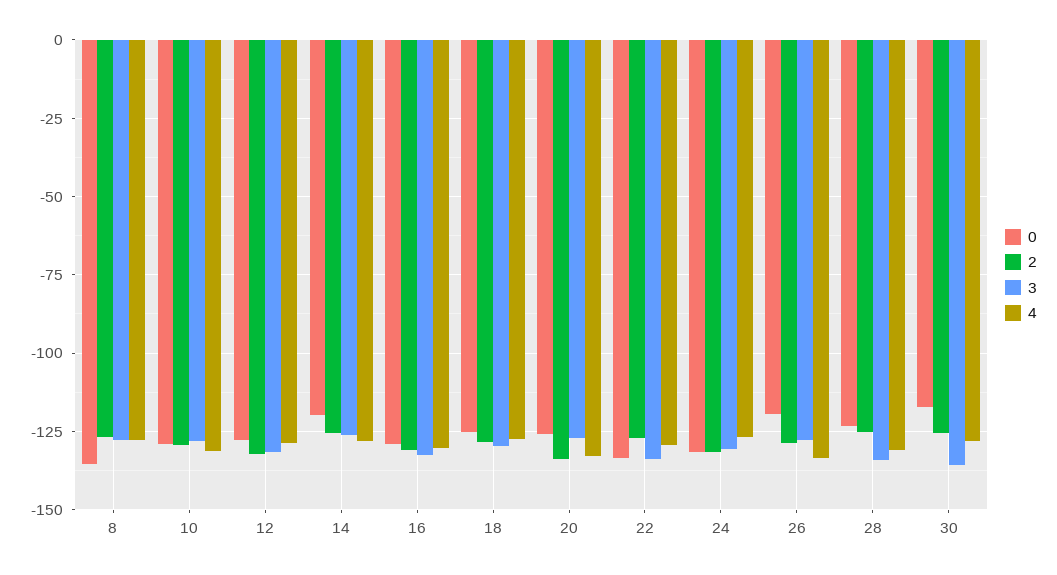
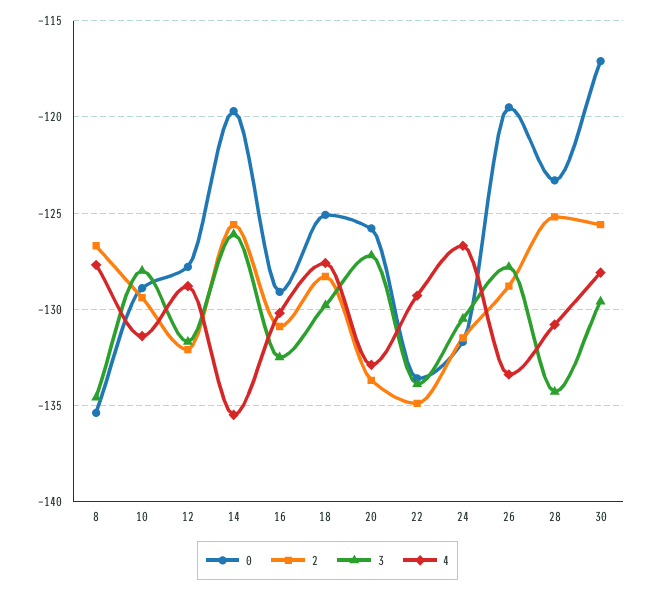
3, 8: -127.5 -> -134.5
4, 14: -127.5 -> -135.5
2, 22: -127.5 -> -135
3, 30: -135 -> -129.5

